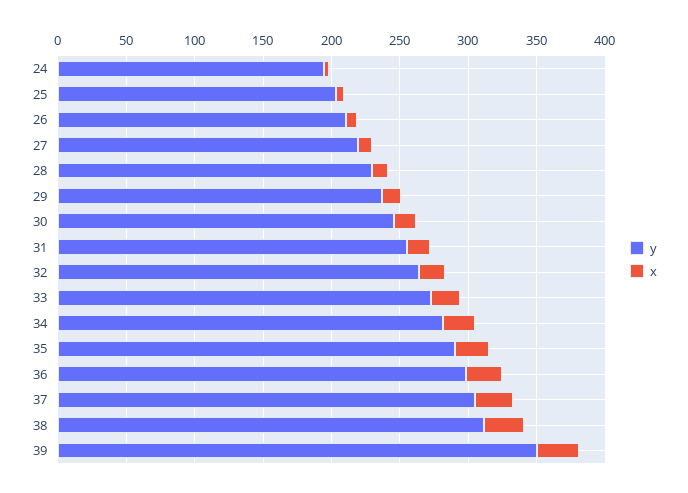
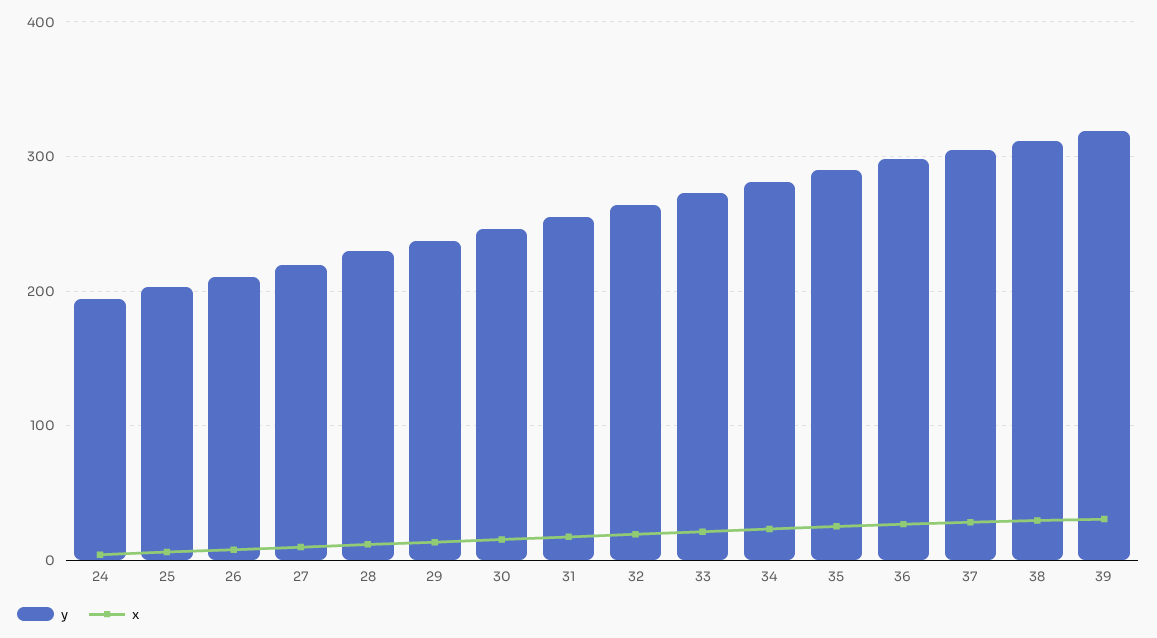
y, 39: 350 -> 320

